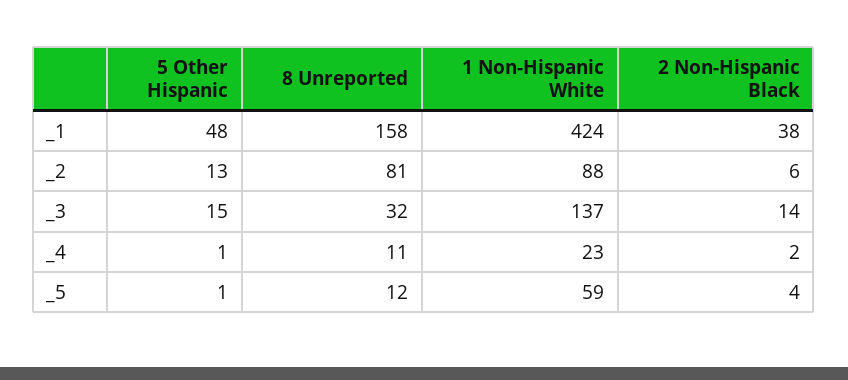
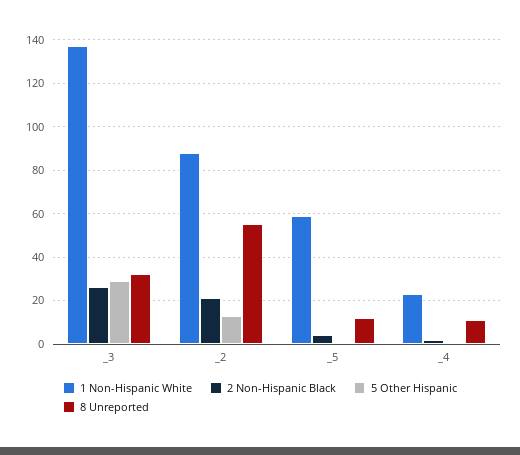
5 Other Hispanic, _1: 48 -> none
8 Unreported, _1: 158 -> none
1 Non-Hispanic White, _1: 424 -> none
2 Non-Hispanic Black, _1: 38 -> none
8 Unreported, _2: 81 -> 55
2 Non-Hispanic Black, _2: 6 -> 20
5 Other Hispanic, _3: 15 -> 30
2 Non-Hispanic Black, _3: 14 -> 25

